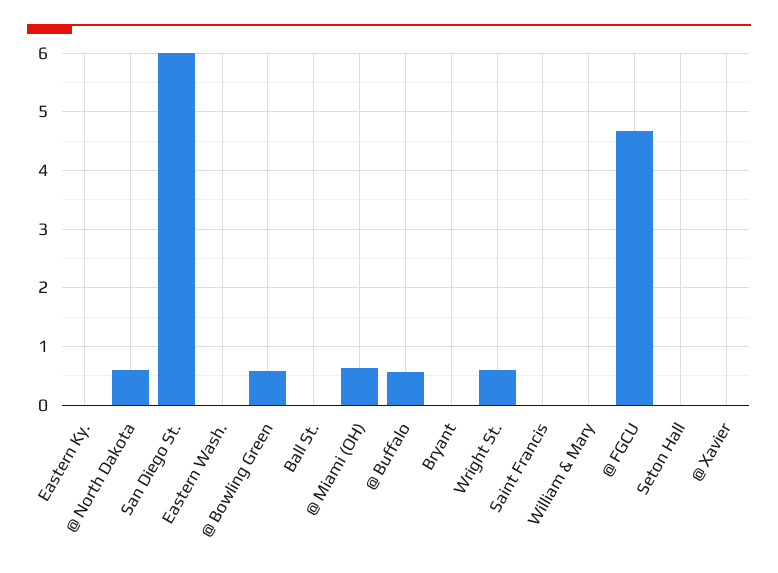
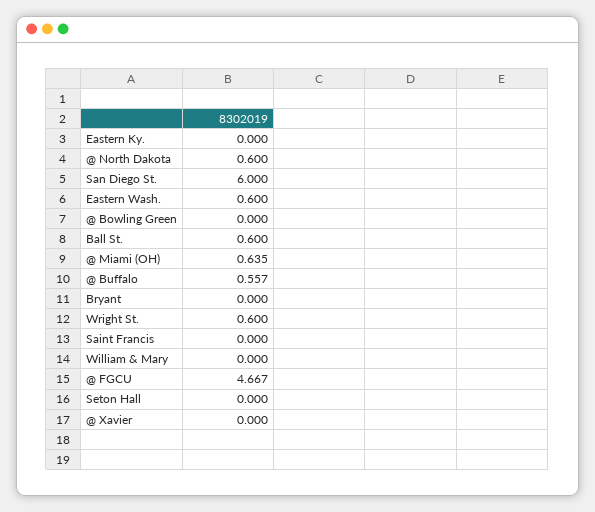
Eastern Wash.: 0 -> 0.6
@ Bowling Green: 0.6 -> 0
Ball St.: 0 -> 0.6

